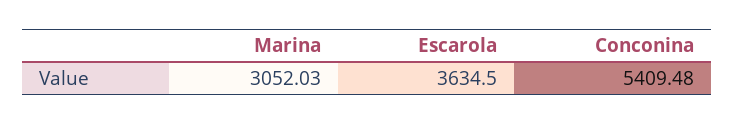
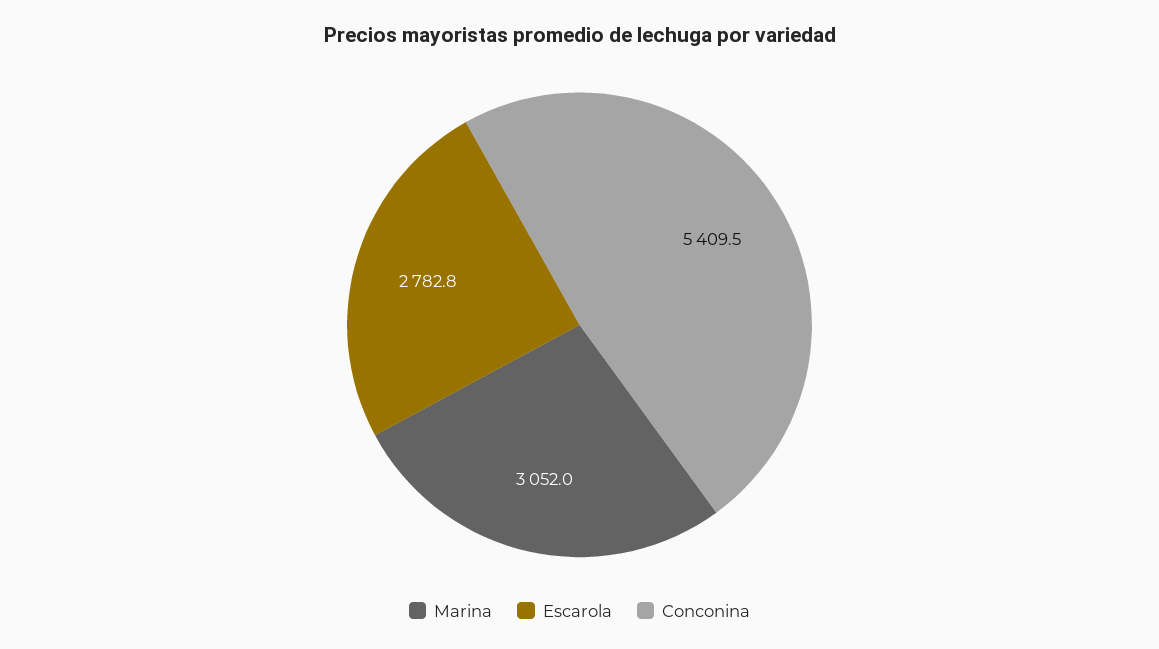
Escarola: 3634.5 -> 2782.8

